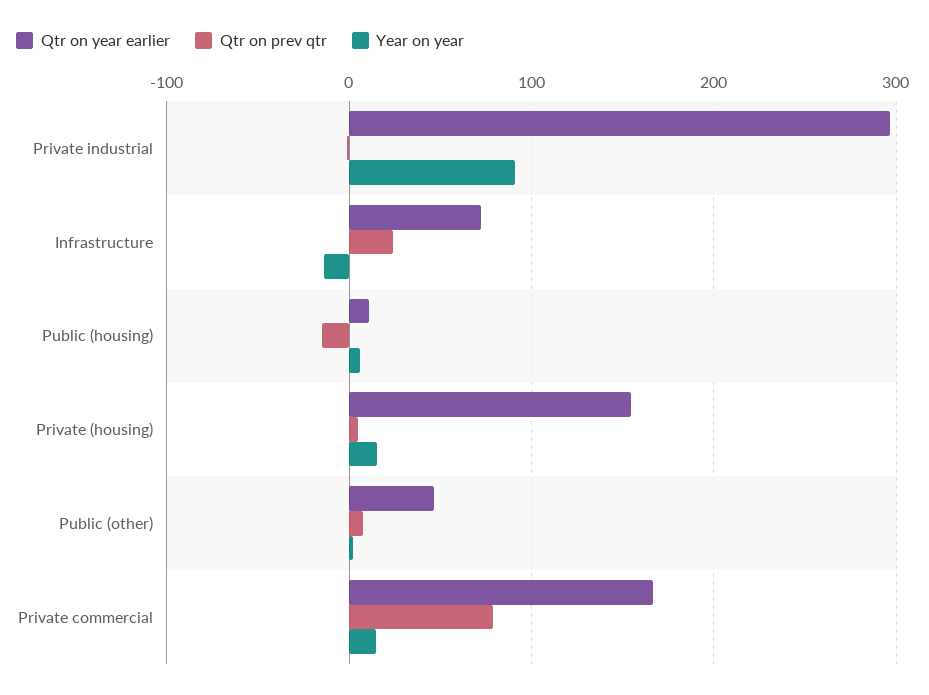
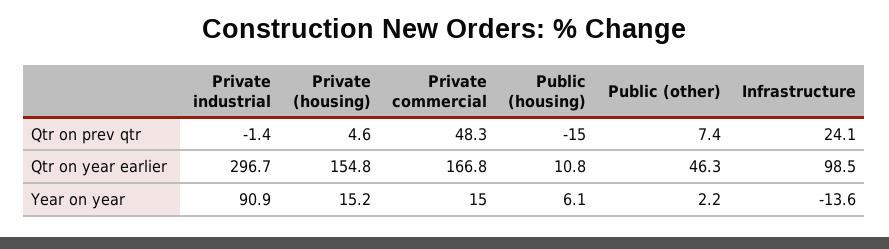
Qtr on year earlier, Infrastructure: 70 -> 98.5
Qtr on prev qtr, Private commercial: 80 -> 48.3

